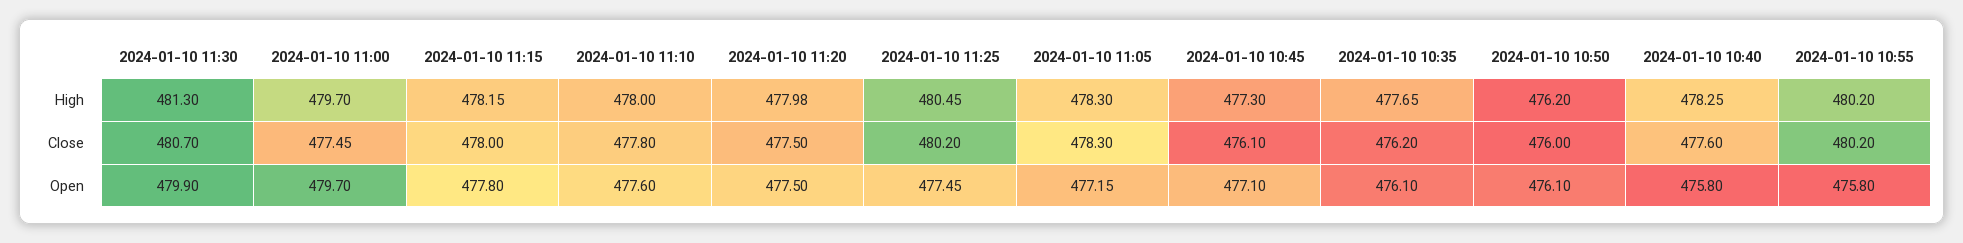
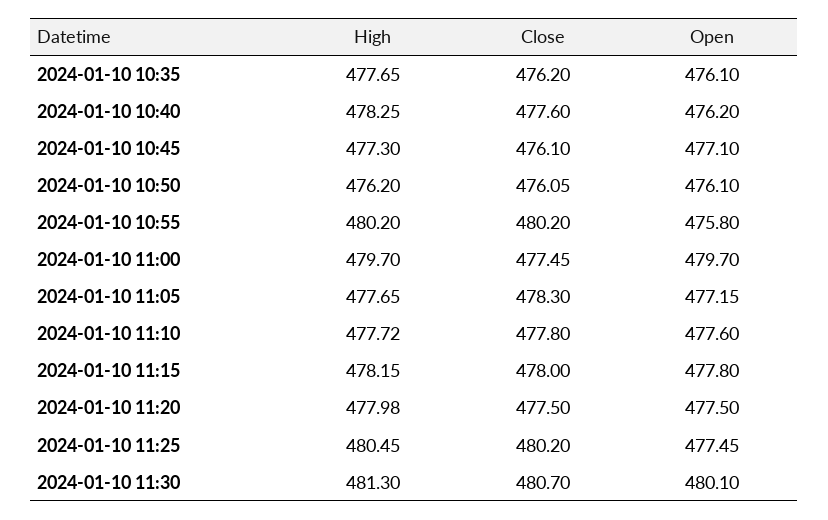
2024-01-10 11:10, High: 478 -> 477.72
2024-01-10 11:05, High: 478.3 -> 477.65
2024-01-10 10:50, Close: 476 -> 476.05
2024-01-10 11:30, Open: 479.9 -> 480.1
2024-01-10 10:40, Open: 475.8 -> 476.2

